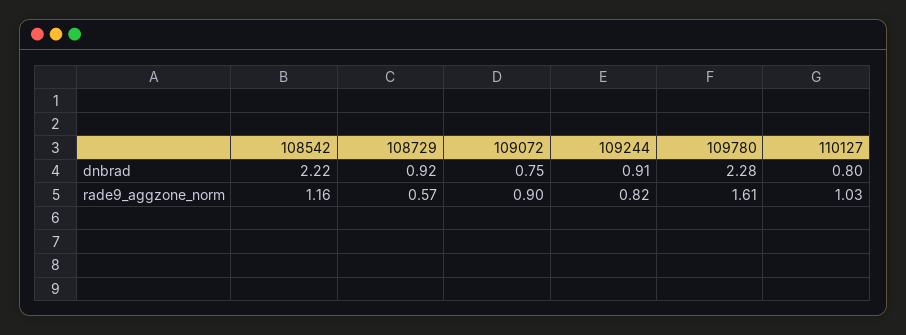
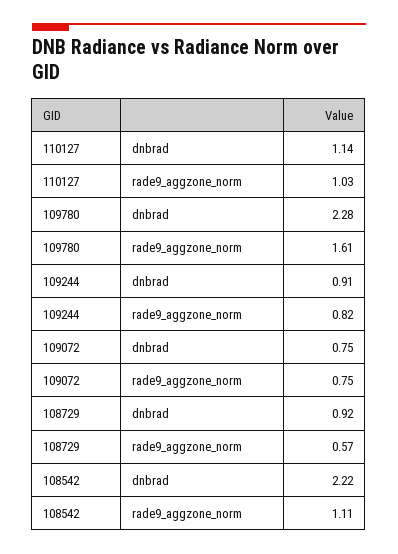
110127, dnbrad: 0.8 -> 1.14
108542, rade9_aggzone_norm: 1.16 -> 1.11
109072, rade9_aggzone_norm: 0.9 -> 0.75

